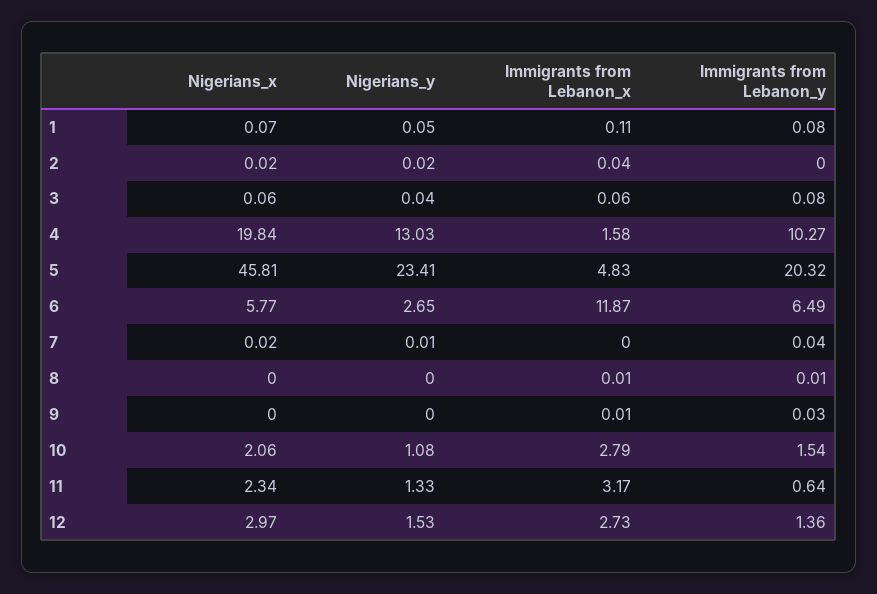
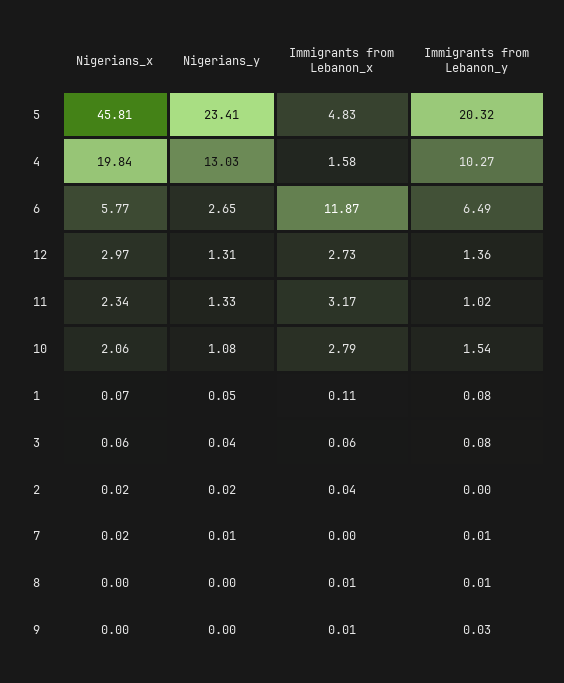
Immigrants from Lebanon_y, 7: 0.04 -> 0.01
Immigrants from Lebanon_y, 11: 0.64 -> 1.02
Nigerians_y, 12: 1.53 -> 1.31

